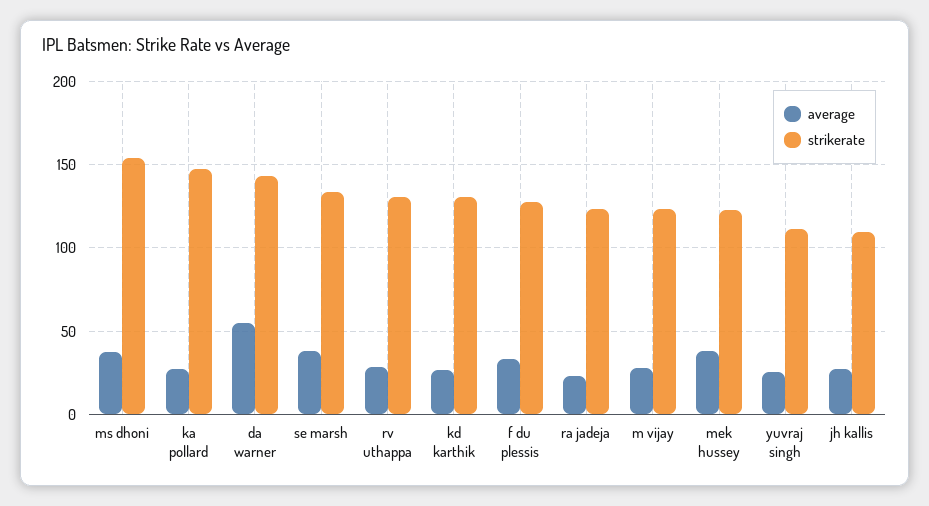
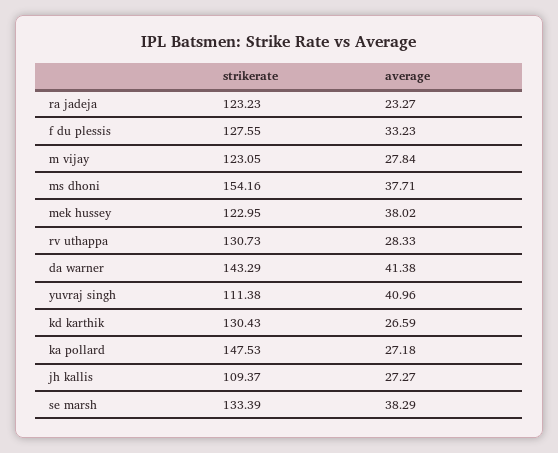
average, da warner: 55 -> 41.38
average, yuvraj singh: 25 -> 40.96

